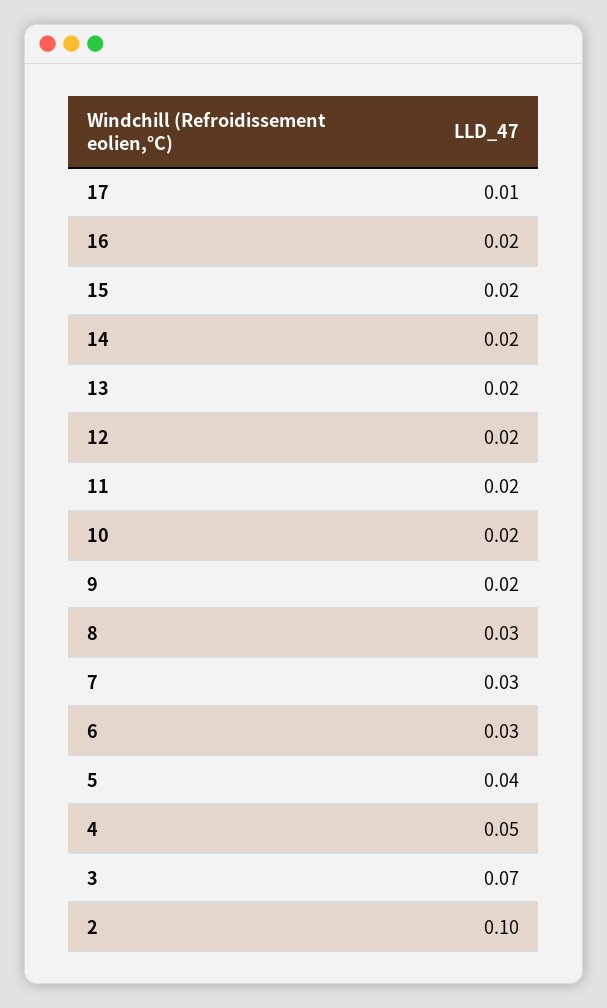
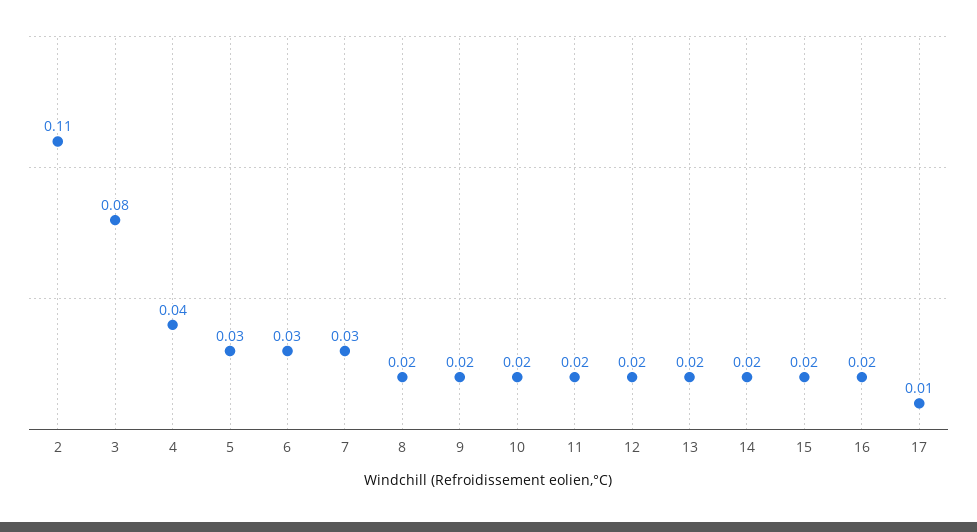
8: 0.03 -> 0.02
5: 0.04 -> 0.03
4: 0.05 -> 0.04
3: 0.07 -> 0.08
2: 0.1 -> 0.11

